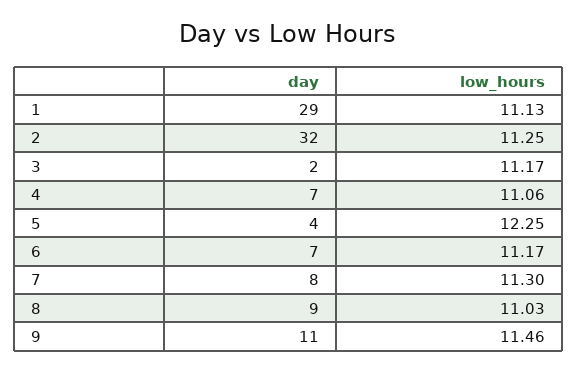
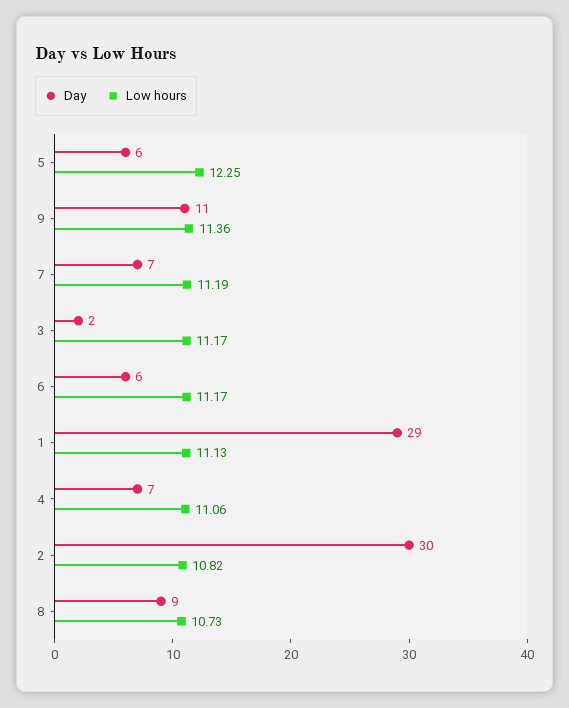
day, 2: 32 -> 30
low_hours, 2: 11.25 -> 10.82
day, 5: 4 -> 6
day, 6: 7 -> 6
day, 7: 8 -> 7
low_hours, 7: 11.3 -> 11.19
low_hours, 8: 11.03 -> 10.73
low_hours, 9: 11.46 -> 11.36

